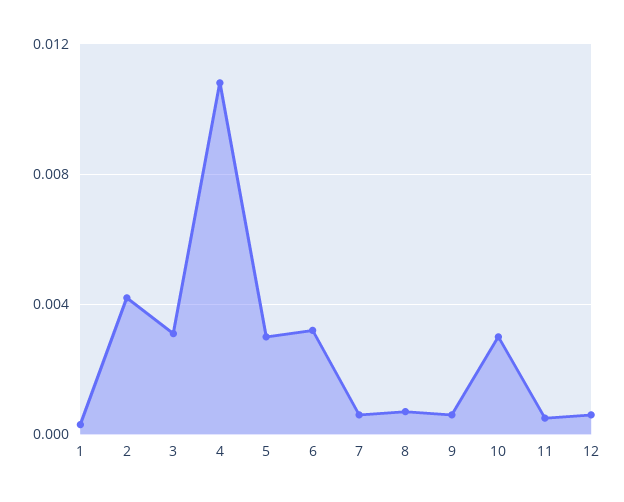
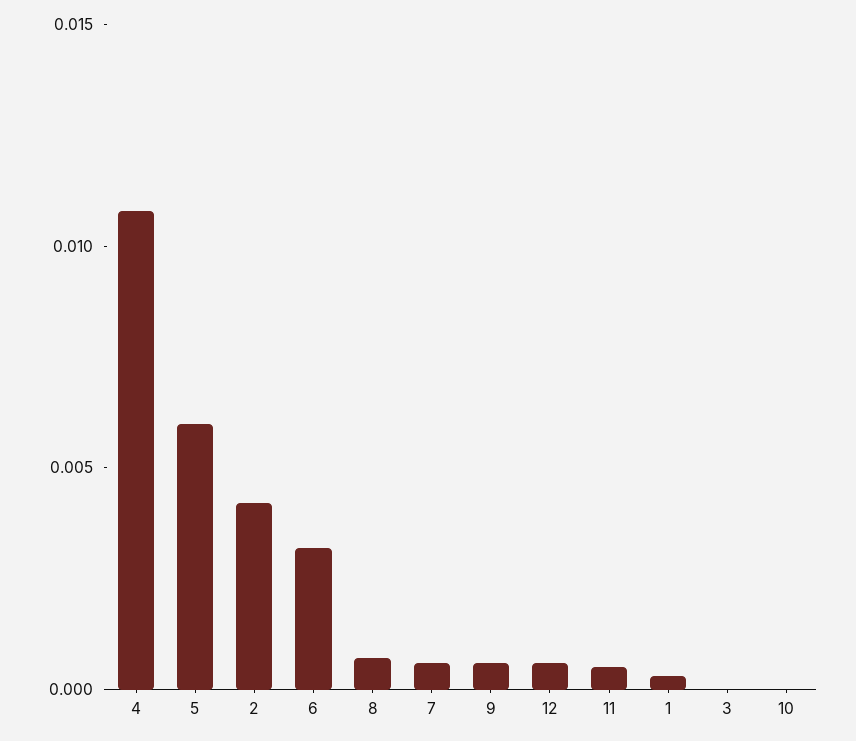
3: 0.003 -> 0
5: 0.003 -> 0.006
10: 0.003 -> 0

